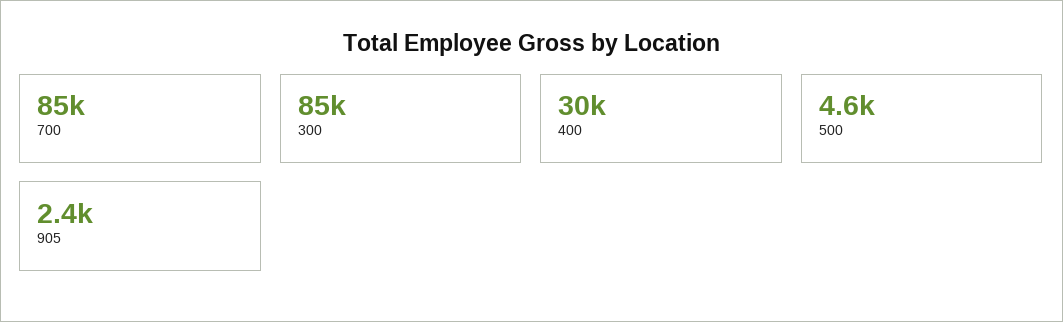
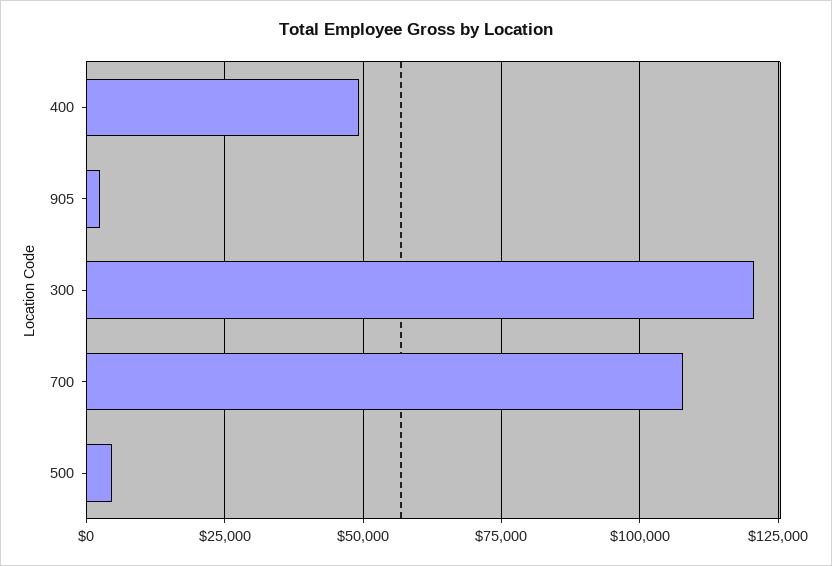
700: 85000 -> 107500
300: 85000 -> 120000
400: 30000 -> 50000

